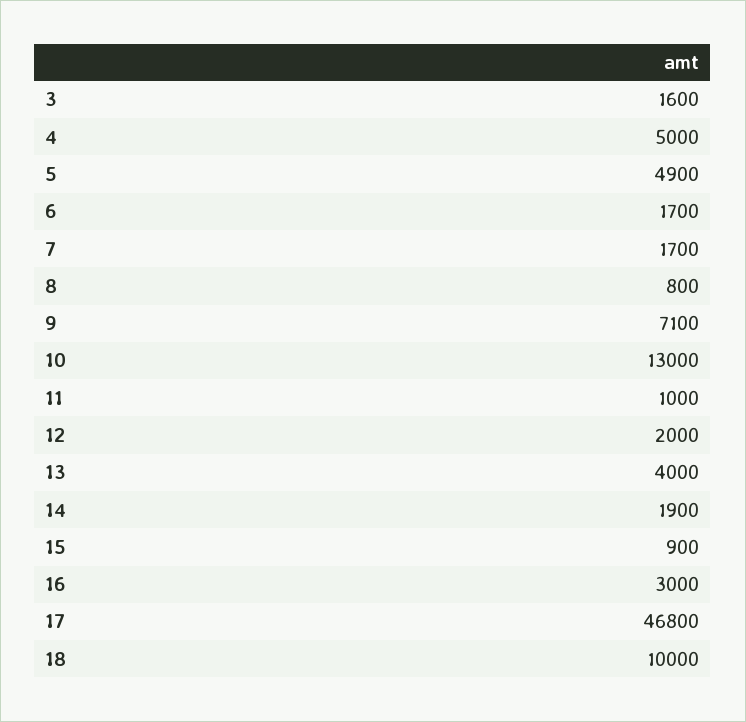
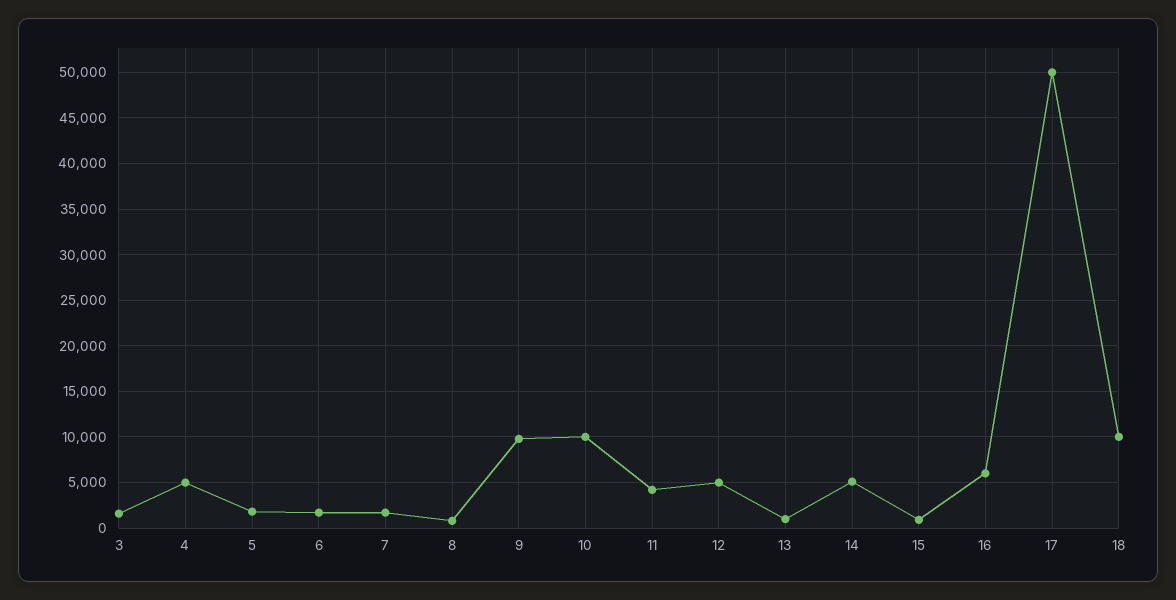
5: 4900 -> 2000
9: 7100 -> 10000
10: 13000 -> 10000
11: 1000 -> 4000
12: 2000 -> 5000
13: 4000 -> 1000
14: 1900 -> 5000
16: 3000 -> 6000
17: 46800 -> 50000

